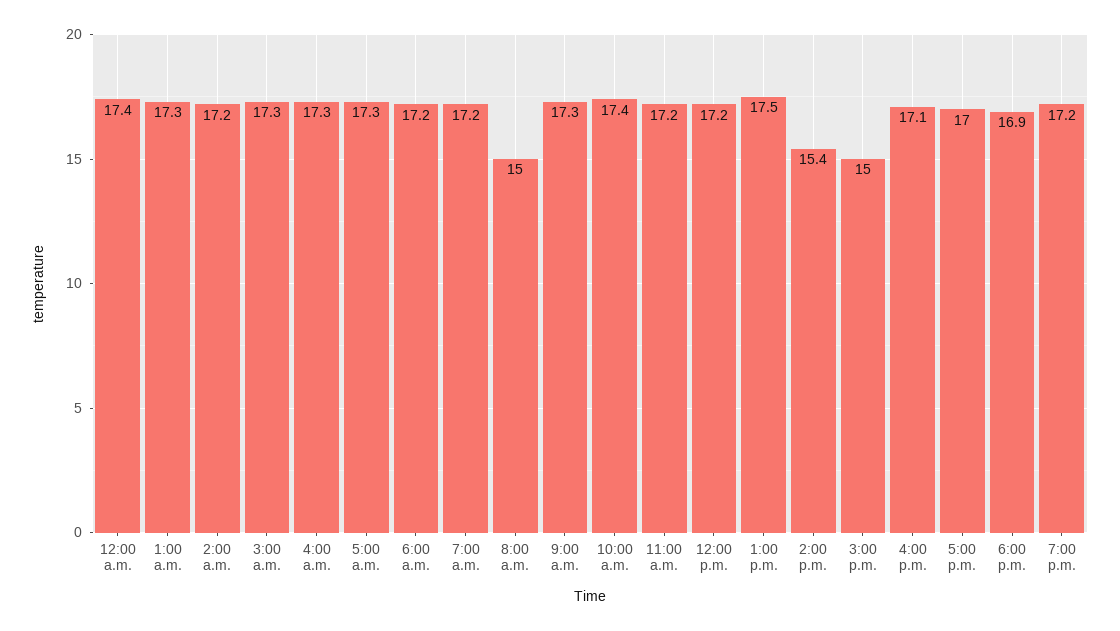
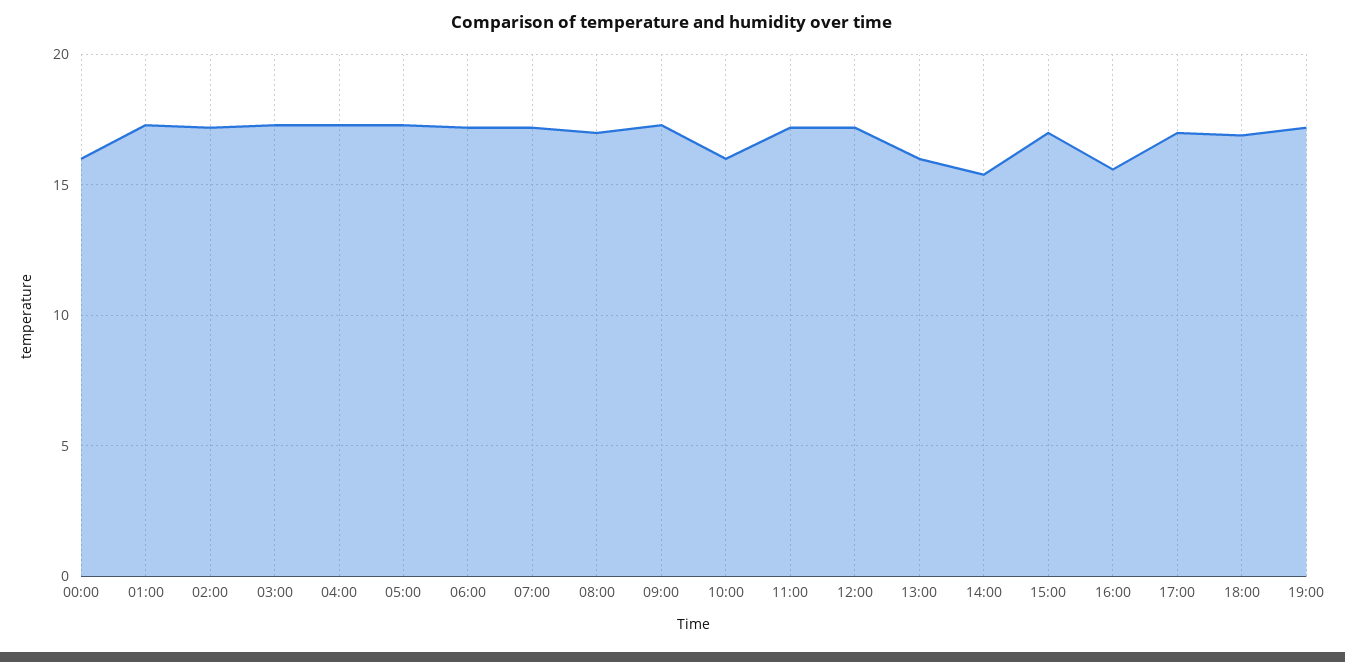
12:00 a.m.: 17.4 -> 16
8:00 a.m.: 15 -> 17
10:00 a.m.: 17.4 -> 16
1:00 p.m.: 17.5 -> 16
3:00 p.m.: 15 -> 17
4:00 p.m.: 17.1 -> 15.5

